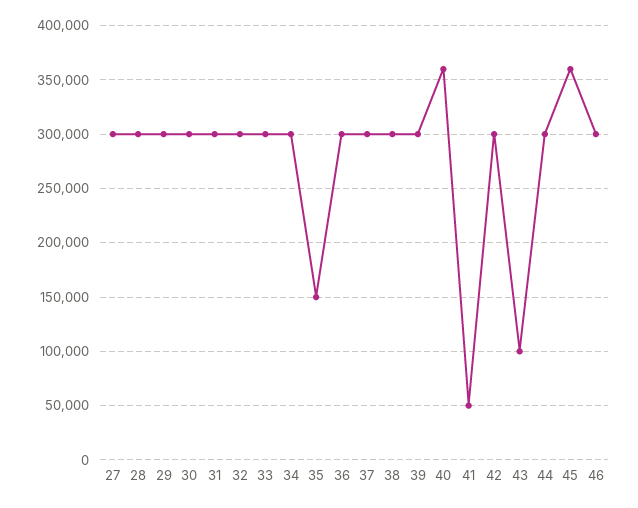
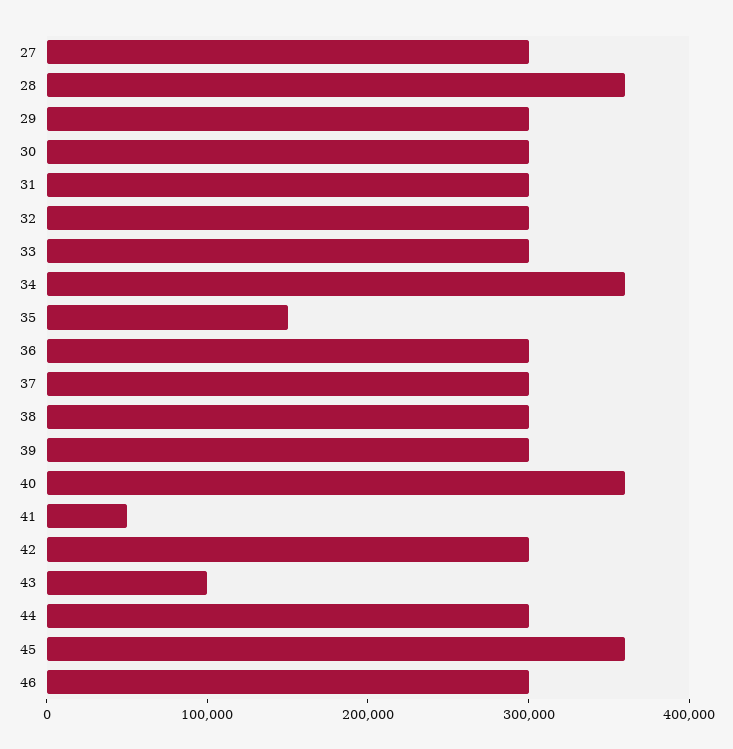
28: 300000 -> 360000
34: 300000 -> 360000

